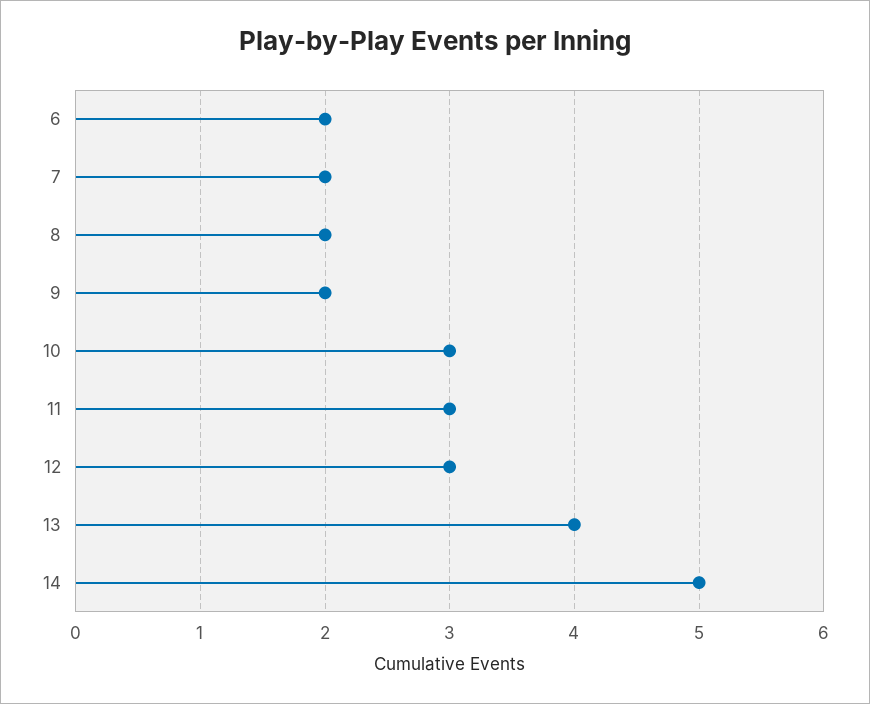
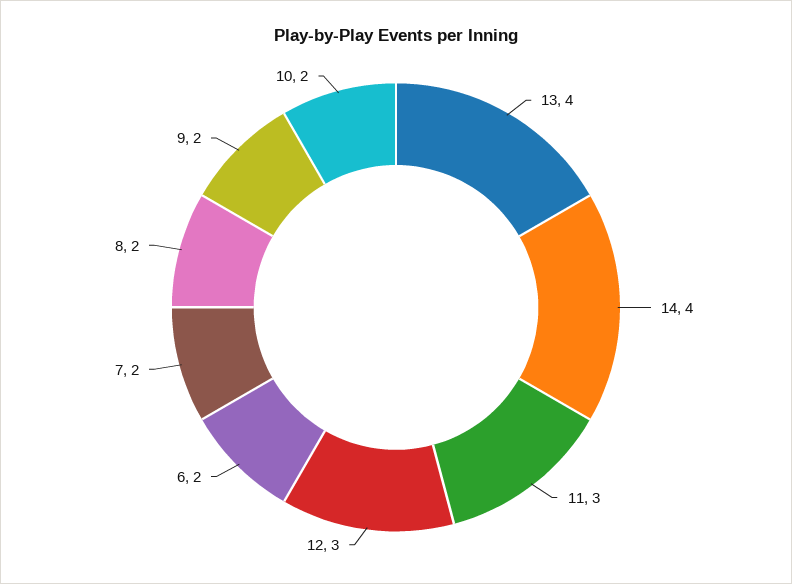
10: 3 -> 2
14: 5 -> 4

